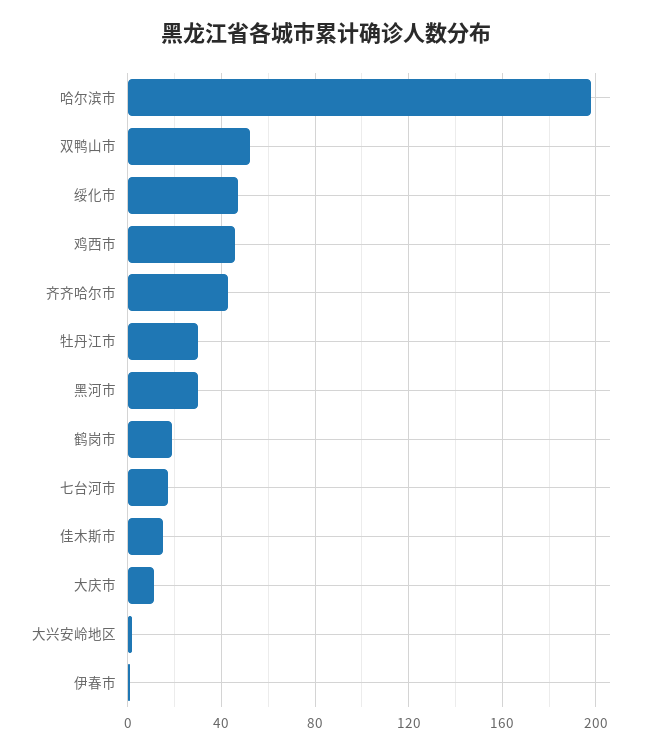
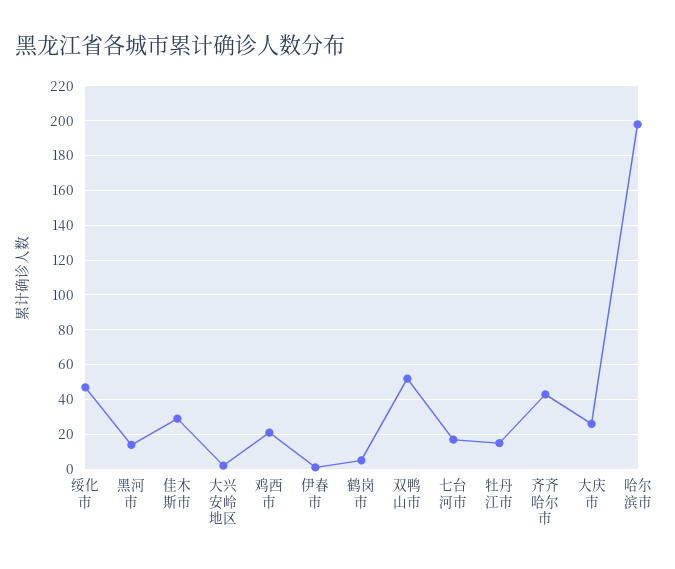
鸡西市: 45 -> 20
牡丹江市: 30 -> 15
黑河市: 30 -> 15
鹤岗市: 20 -> 5
佳木斯市: 15 -> 30
大庆市: 10 -> 25

